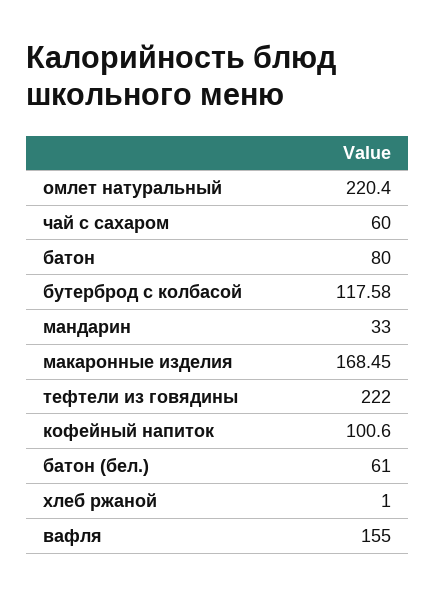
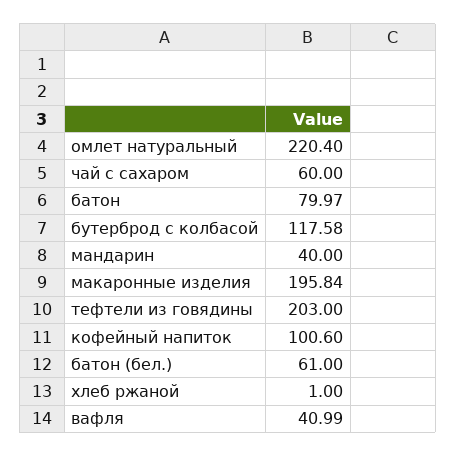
батон: 80 -> 79.97
мандарин: 33 -> 40
макаронные изделия: 168.45 -> 195.84
тефтели из говядины: 222 -> 203
вафля: 155 -> 40.99

